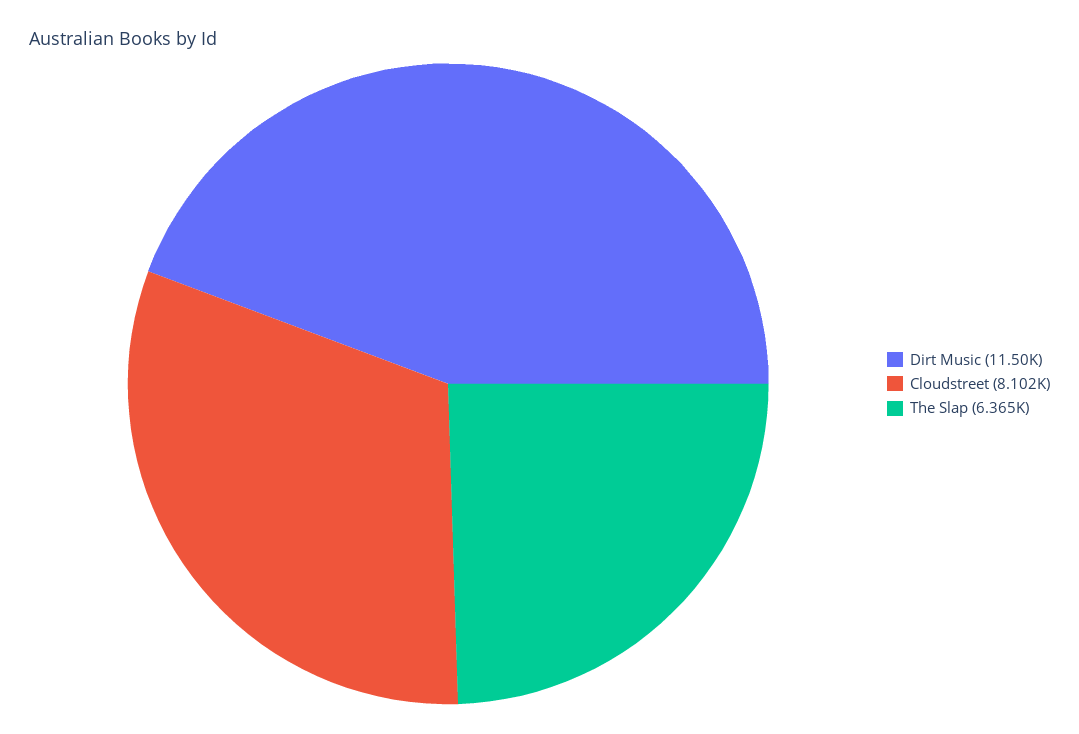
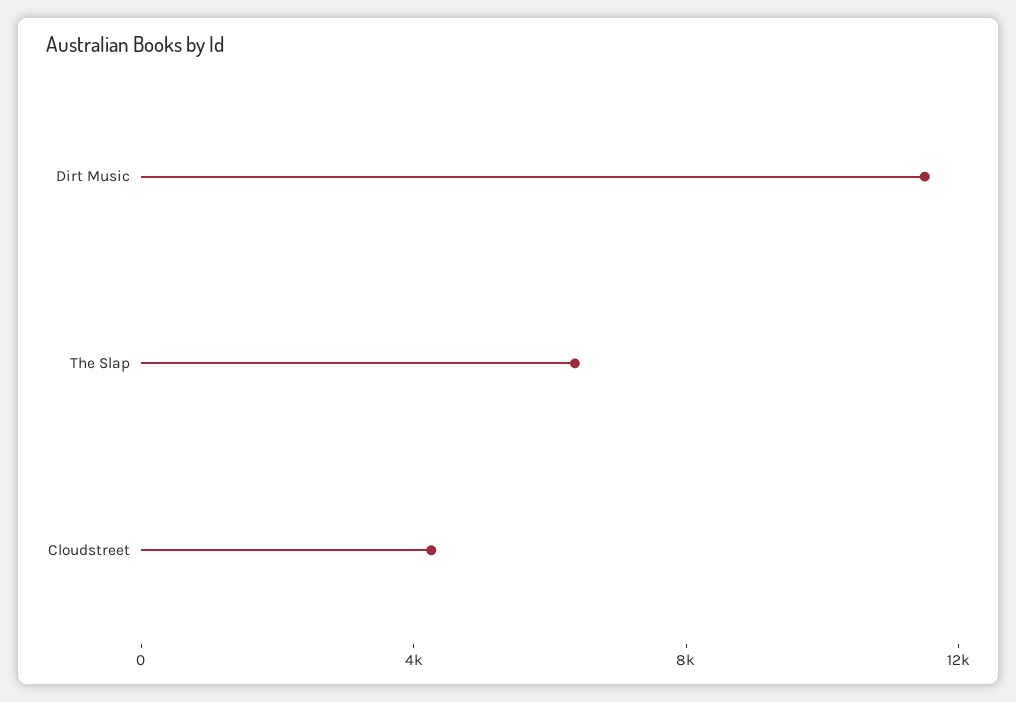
Cloudstreet: 8102 -> 4000

